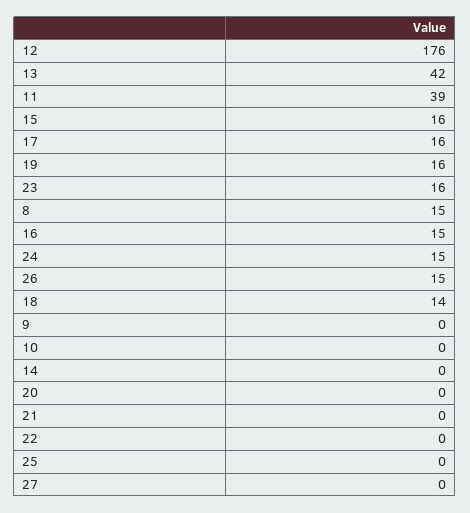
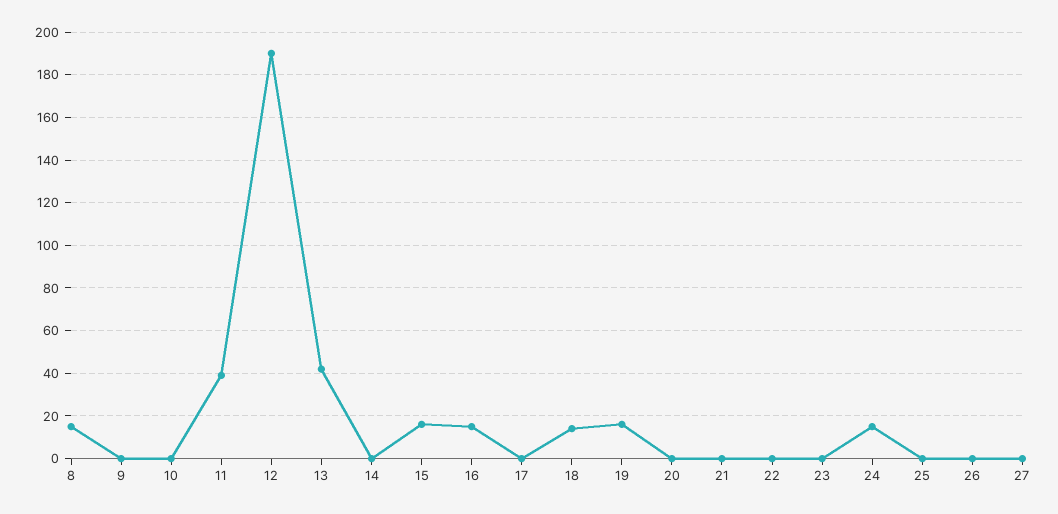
12: 176 -> 190
17: 16 -> 0
23: 16 -> 0
26: 15 -> 0

